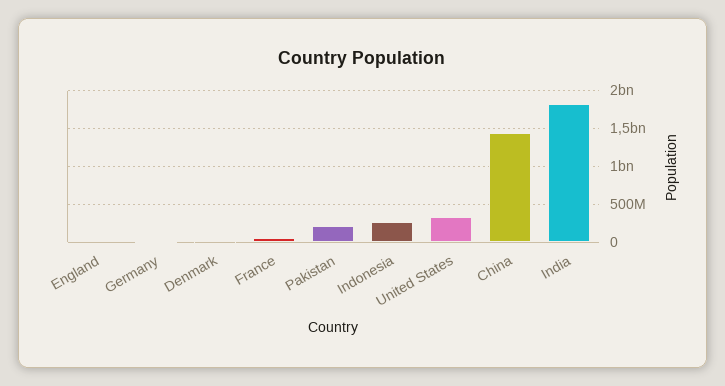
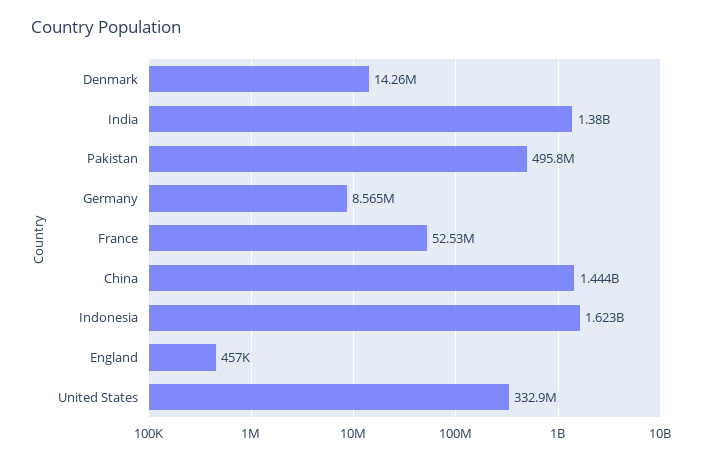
Pakistan: 200000000 -> 495800000
Indonesia: 300000000 -> 1623000000
India: 1800000000 -> 1380000000

